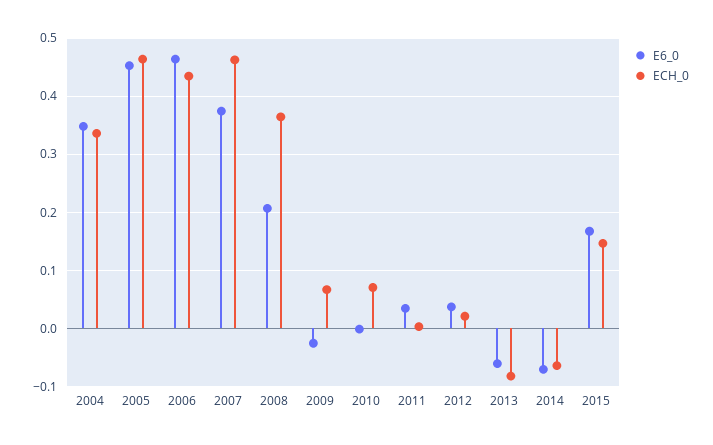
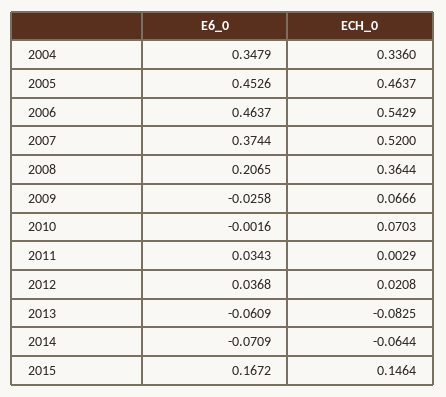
ECH_0, 2006: 0.44 -> 0.5429
ECH_0, 2007: 0.46 -> 0.52

